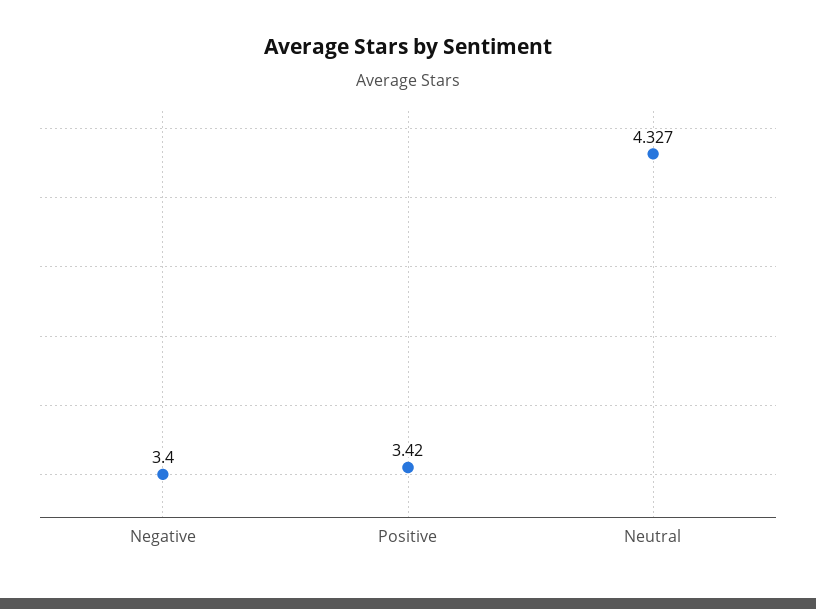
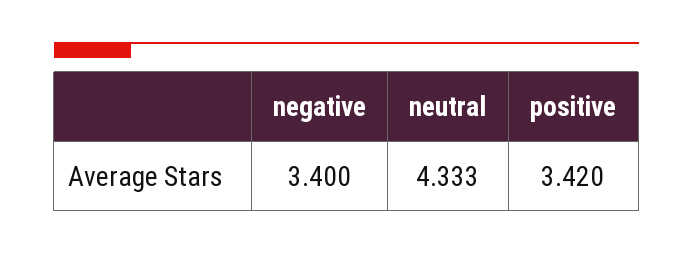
Neutral: 4.327 -> 4.333

